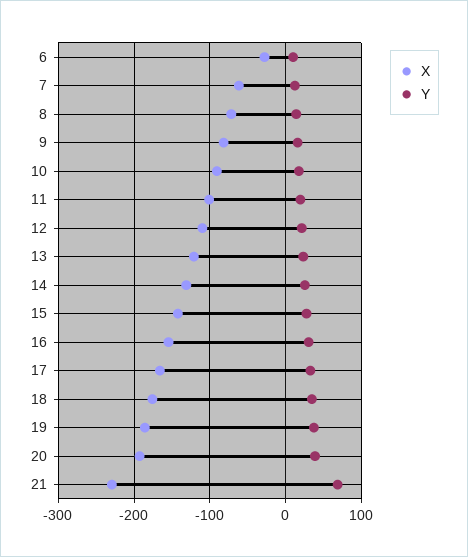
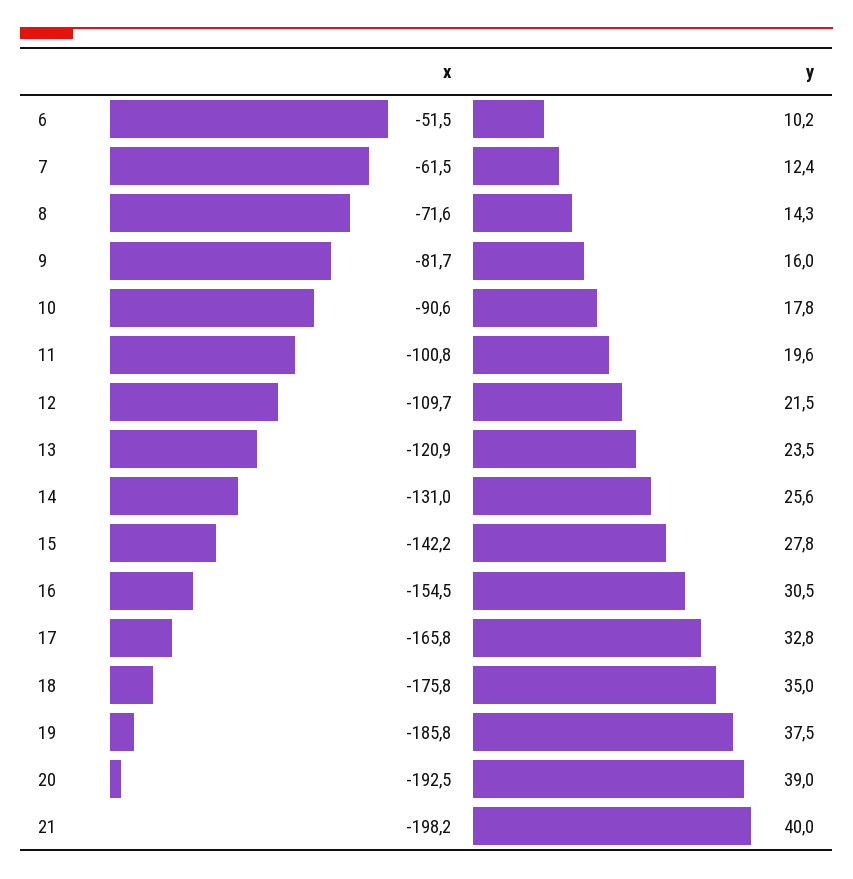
X, 6: -30 -> -51.5
X, 21: -230 -> -198.2
Y, 21: 70 -> 40

